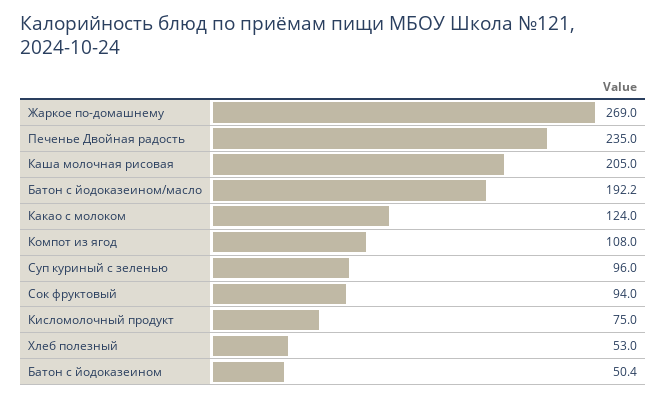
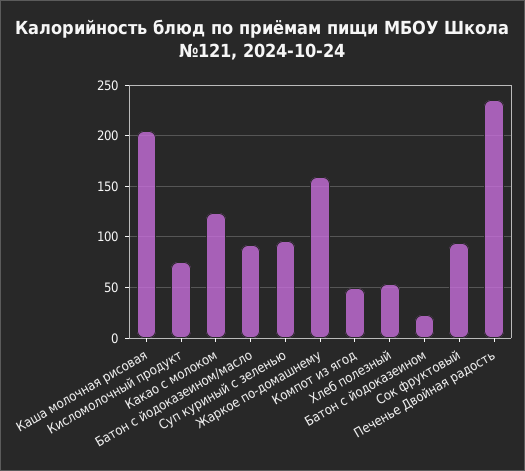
Жаркое по-домашнему: 269 -> 160
Батон с йодоказеином/масло: 192.2 -> 90
Компот из ягод: 108 -> 50
Батон с йодоказеином: 50.4 -> 20

